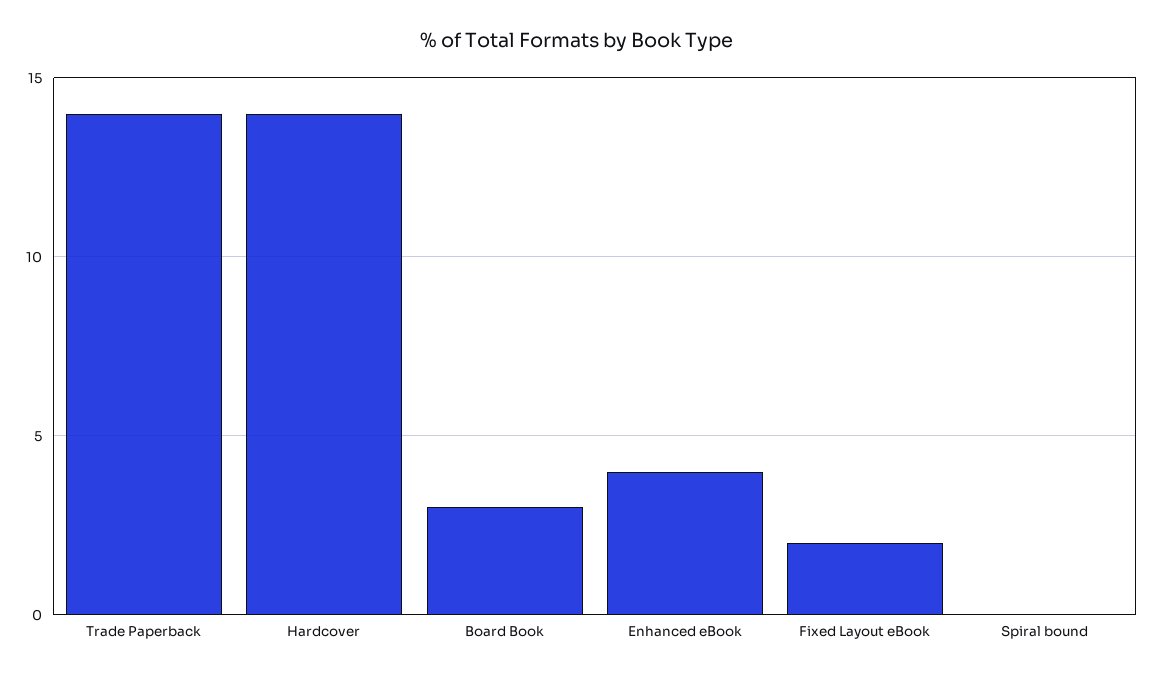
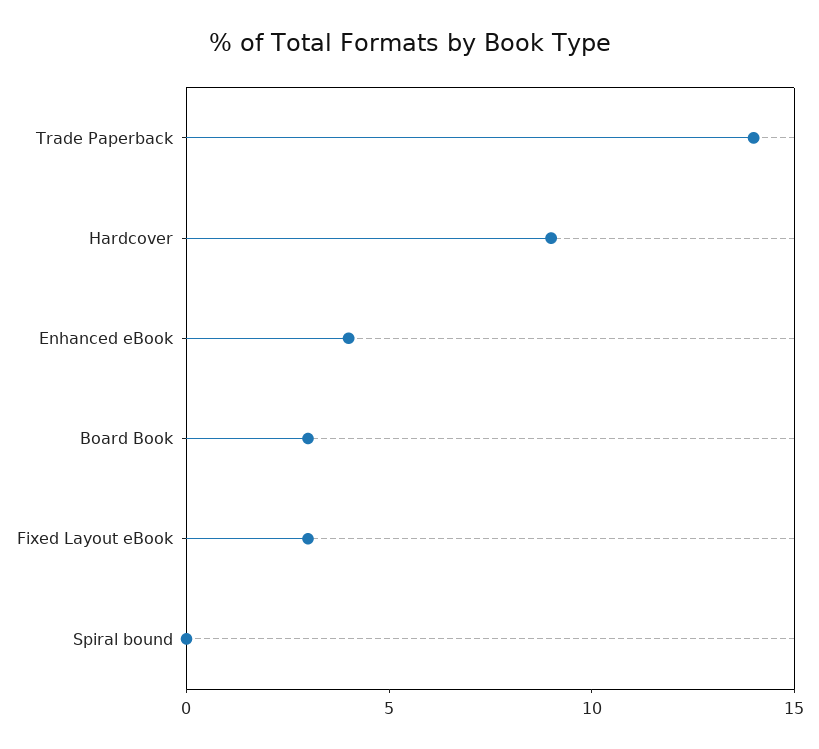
Hardcover: 14 -> 9
Fixed Layout eBook: 2 -> 3

